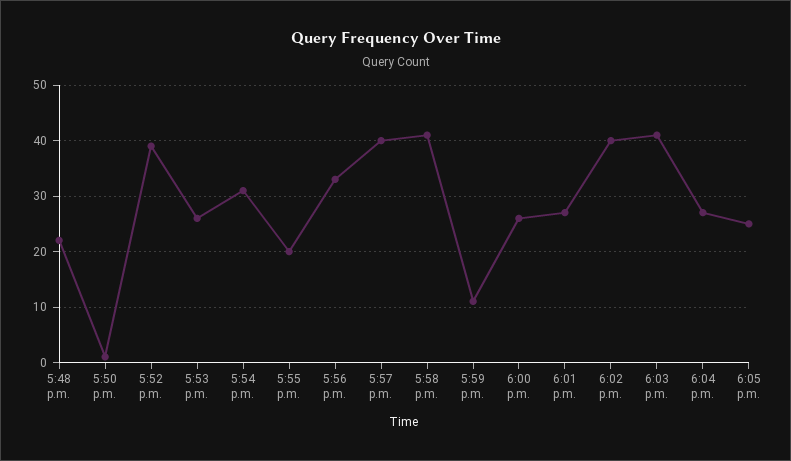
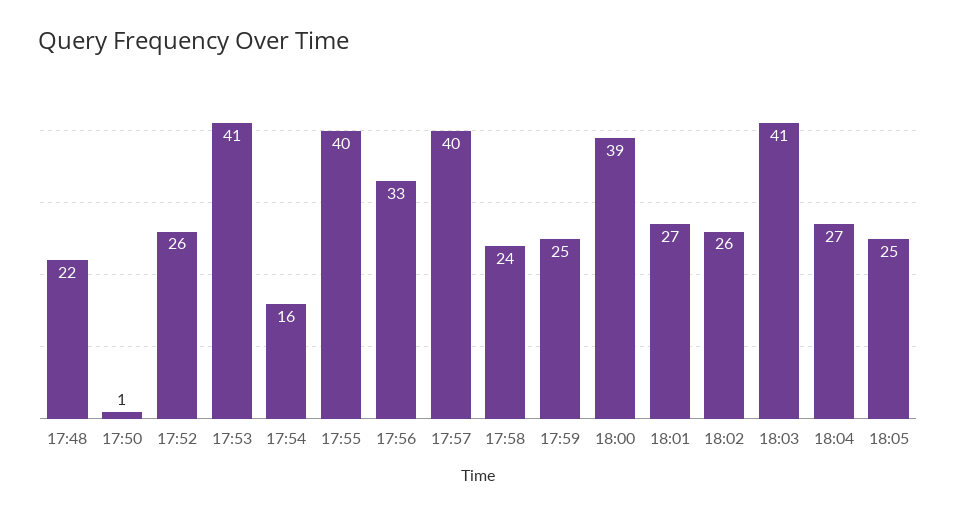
5:52 p.m.: 40 -> 26
5:53 p.m.: 25 -> 41
5:54 p.m.: 30 -> 16
5:55 p.m.: 20 -> 40
5:58 p.m.: 40 -> 24
5:59 p.m.: 10 -> 25
6:00 p.m.: 25 -> 39
6:02 p.m.: 40 -> 26

